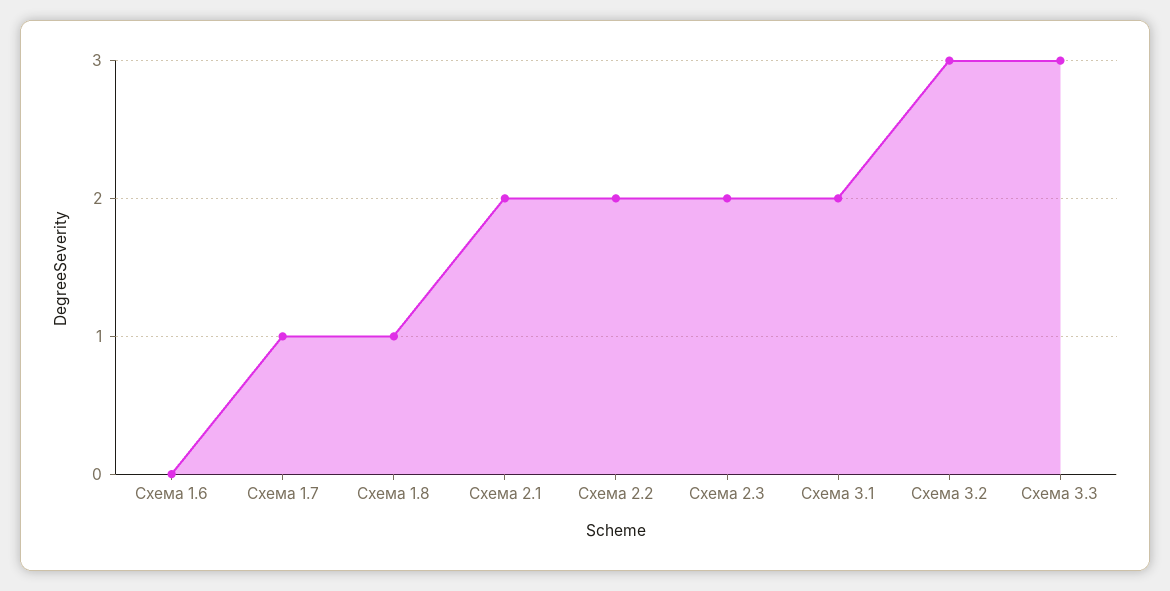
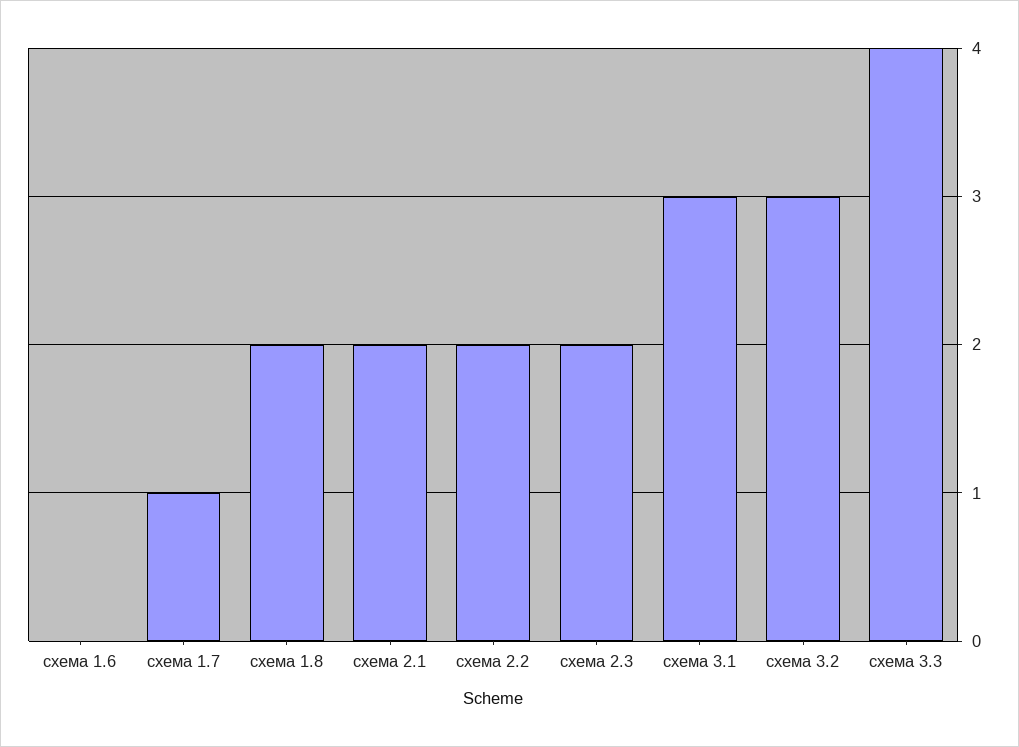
Схема 1.8: 1 -> 2
Схема 3.1: 2 -> 3
Схема 3.3: 3 -> 4

